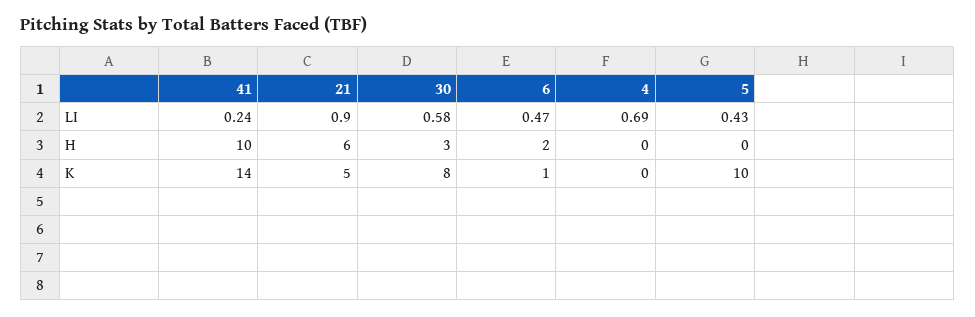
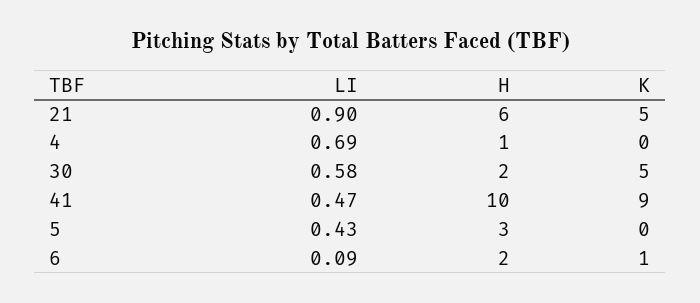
41, LI: 0.24 -> 0.47
6, LI: 0.47 -> 0.09
30, H: 3 -> 2
4, H: 0 -> 1
5, H: 0 -> 3
41, K: 14 -> 9
30, K: 8 -> 5
5, K: 10 -> 0

